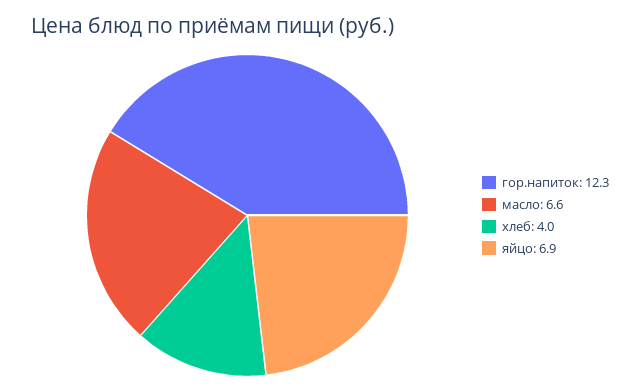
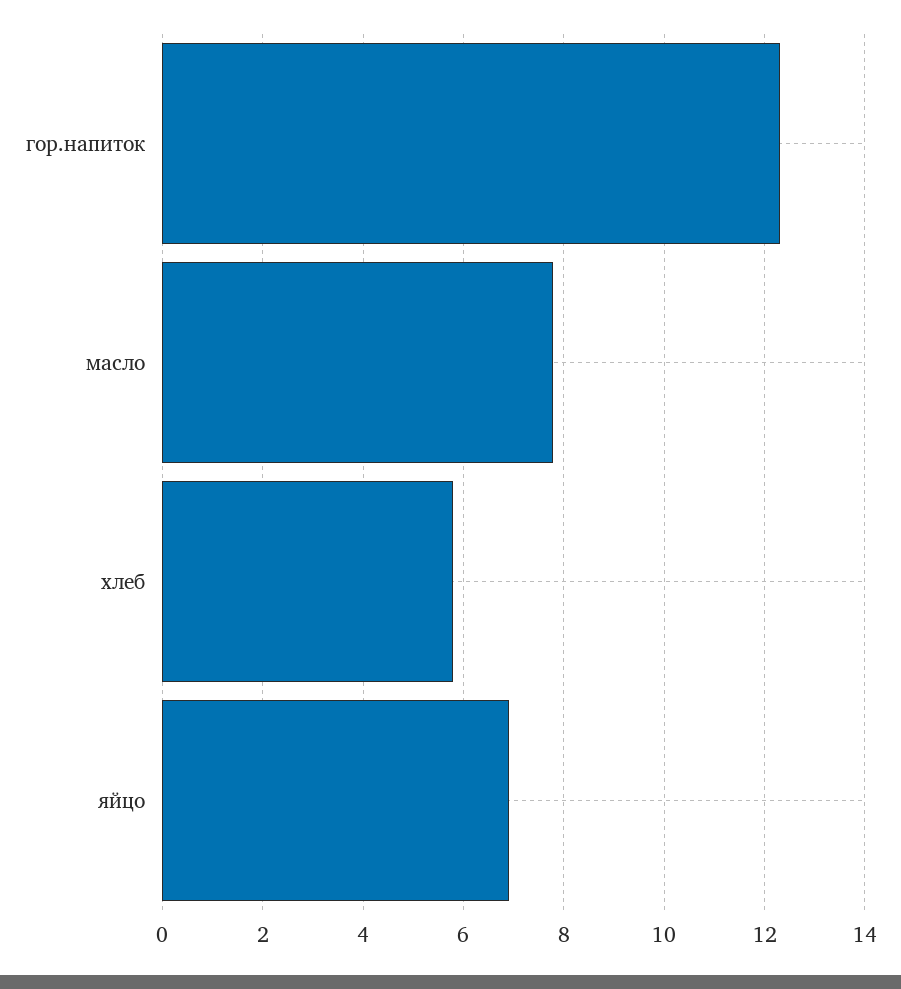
масло: 6.6 -> 7.8
хлеб: 4 -> 5.8

